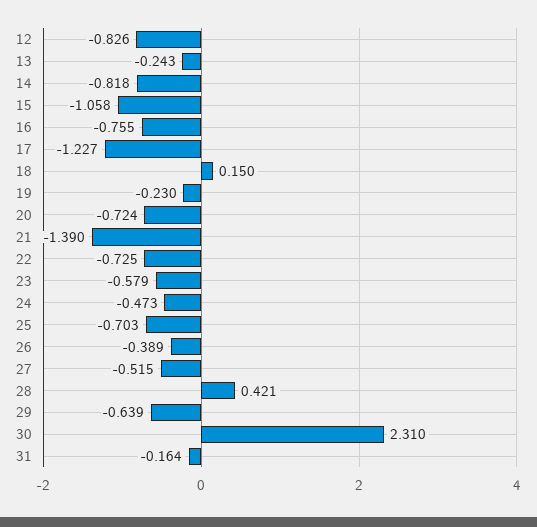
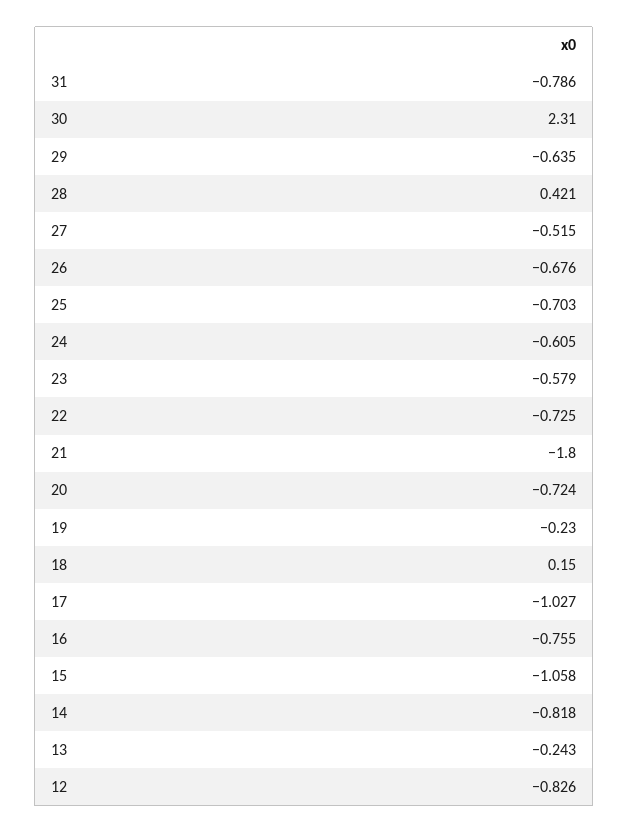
17: -1.227 -> -1.027
21: -1.39 -> -1.8
24: -0.473 -> -0.605
26: -0.389 -> -0.676
29: -0.639 -> -0.635
31: -0.164 -> -0.786

